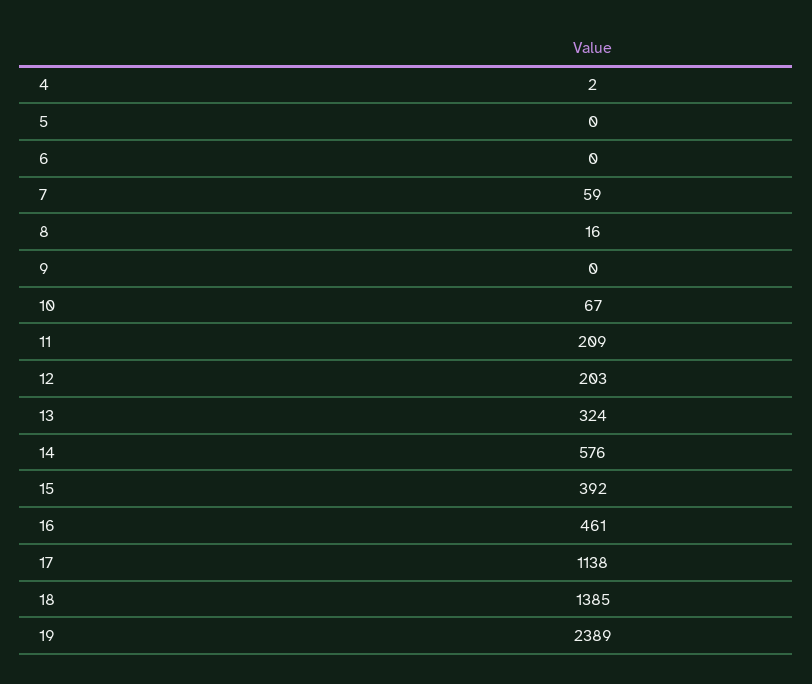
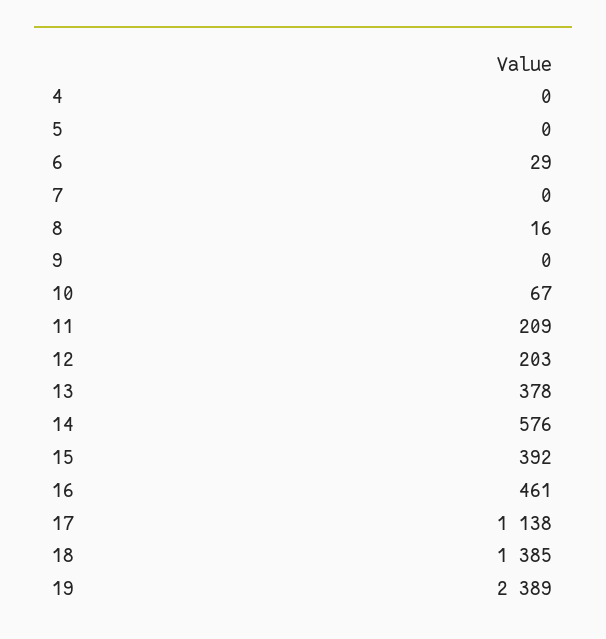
4: 2 -> 0
6: 0 -> 29
7: 59 -> 0
13: 324 -> 378

